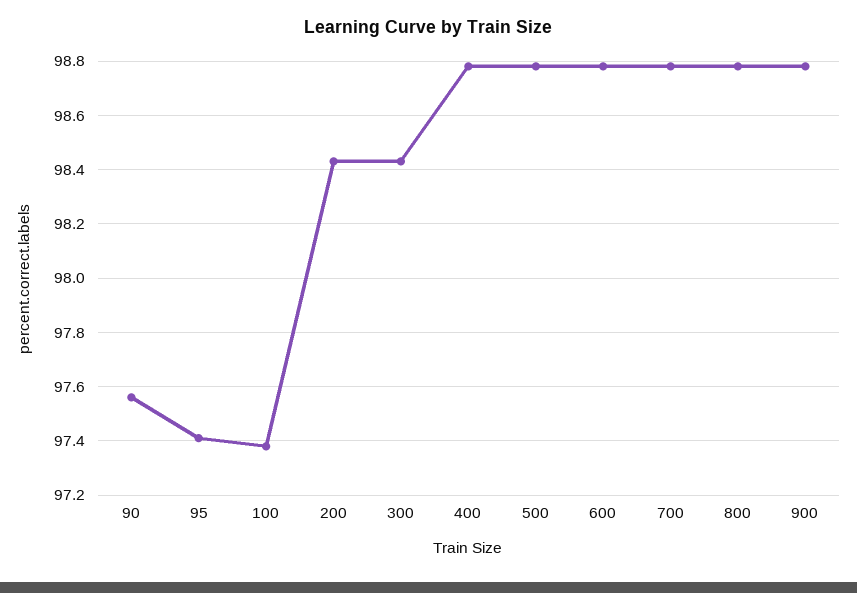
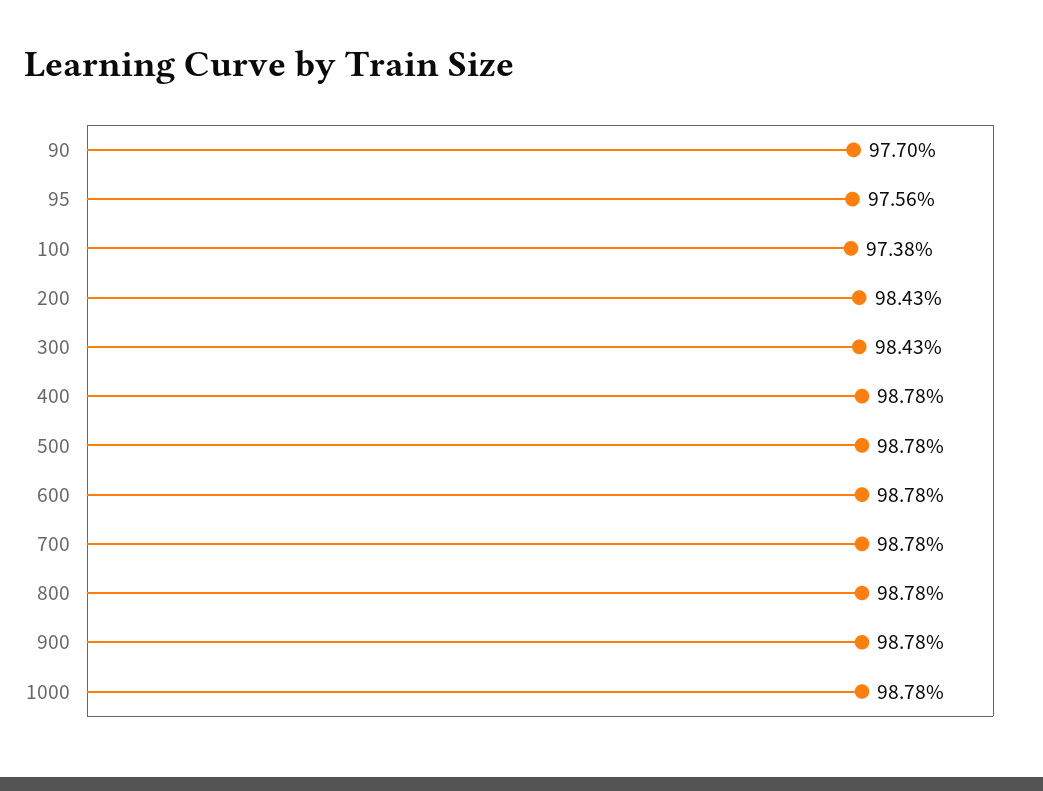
90: 97.55 -> 97.7
95: 97.4 -> 97.56
1000: none -> 98.78

